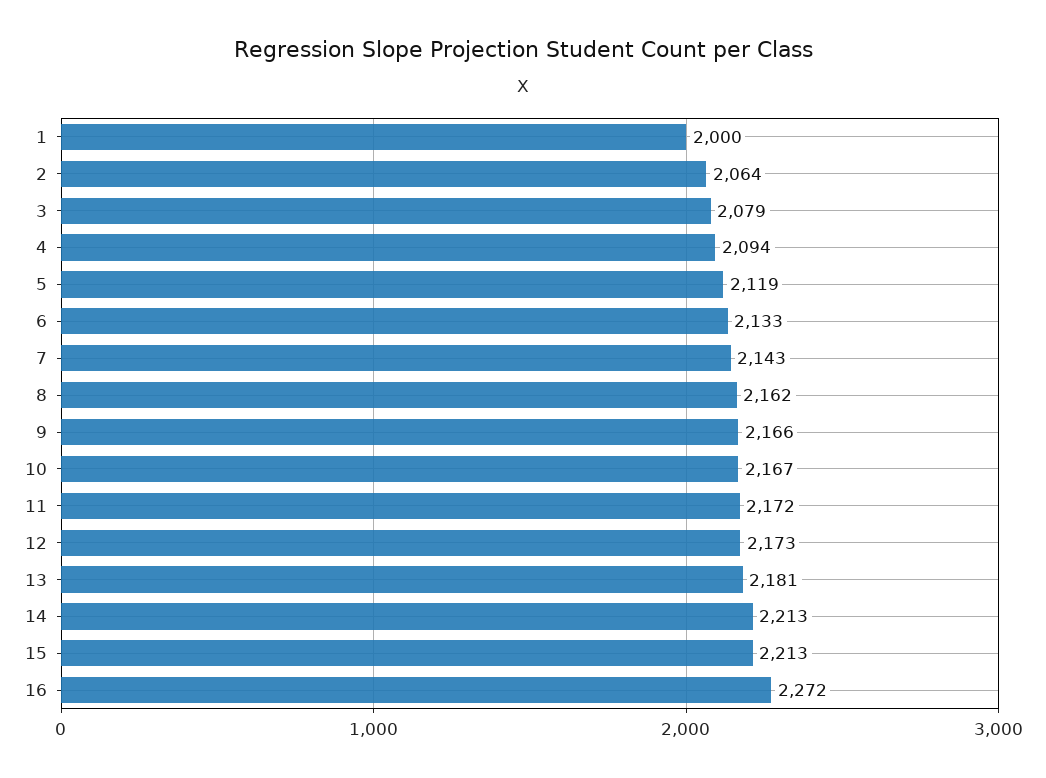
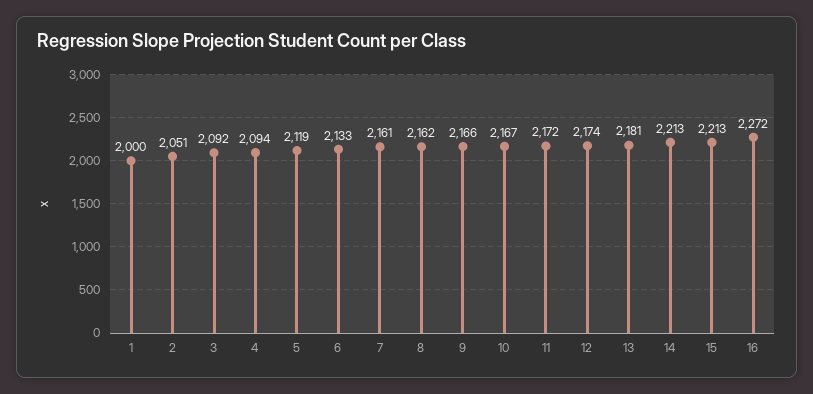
2: 2064 -> 2051
3: 2079 -> 2092
7: 2143 -> 2161
12: 2173 -> 2174

